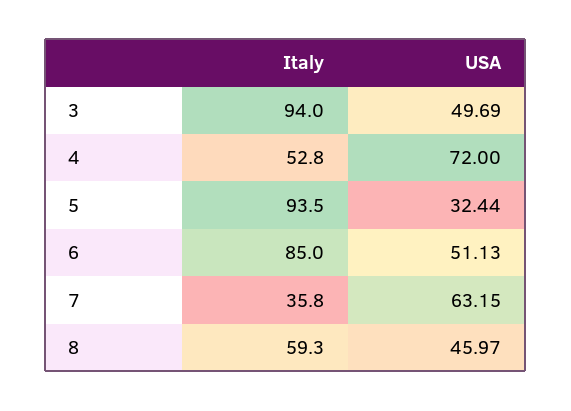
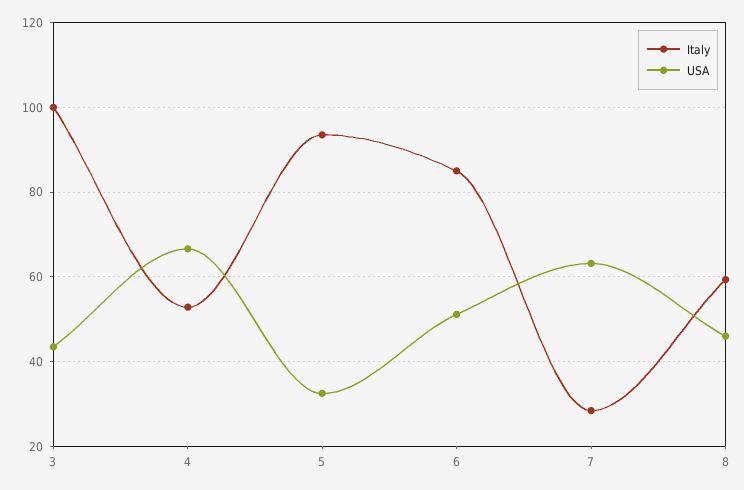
Italy, 3: 94 -> 100
USA, 3: 49.69 -> 44
USA, 4: 72 -> 66
Italy, 7: 35.8 -> 28

